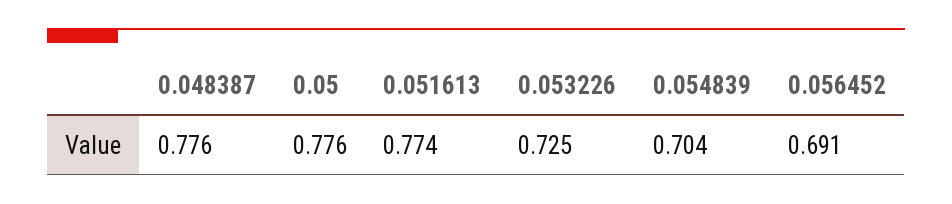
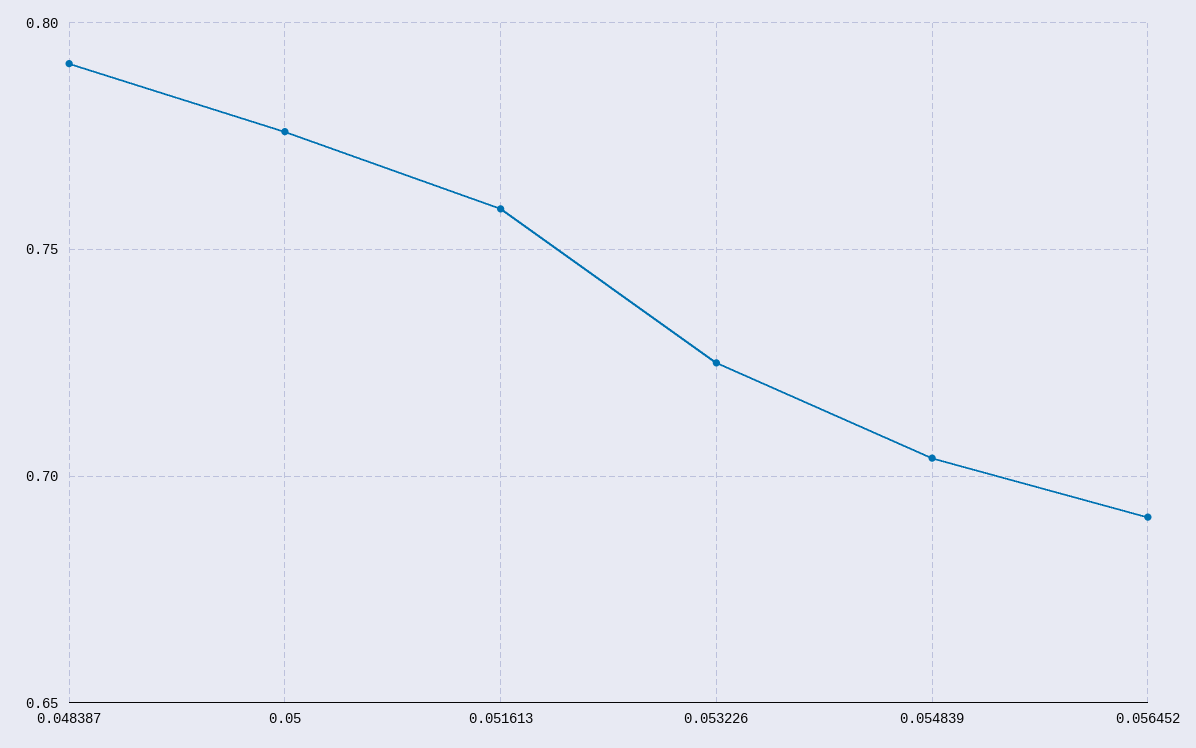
0.048387: 0.776 -> 0.79
0.051613: 0.774 -> 0.76

